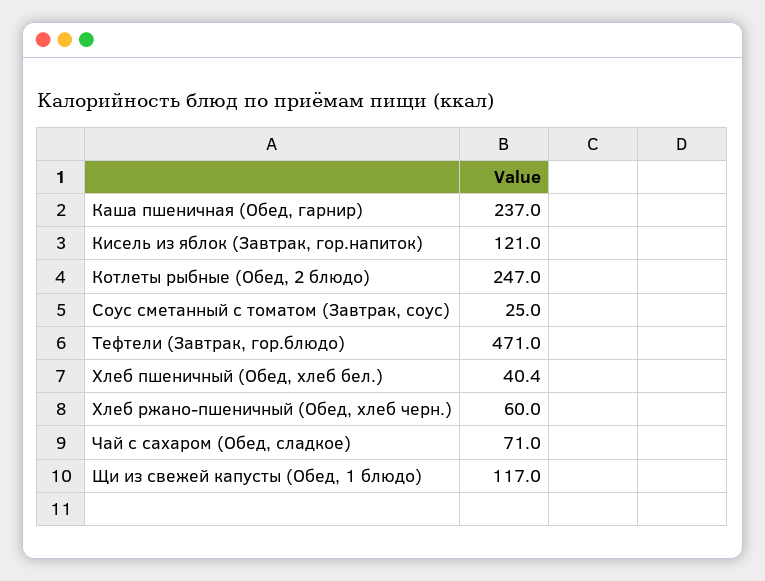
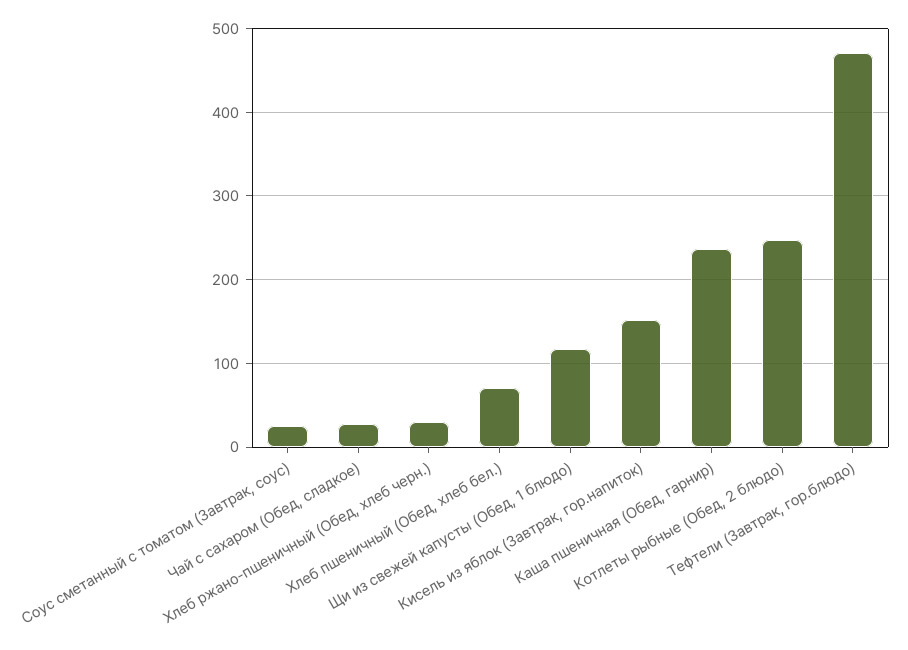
Кисель из яблок (Завтрак, гор.напиток): 121 -> 150
Хлеб пшеничный (Обед, хлеб бел.): 40.4 -> 70
Хлеб ржано-пшеничный (Обед, хлеб черн.): 60 -> 30
Чай с сахаром (Обед, сладкое): 71 -> 30

